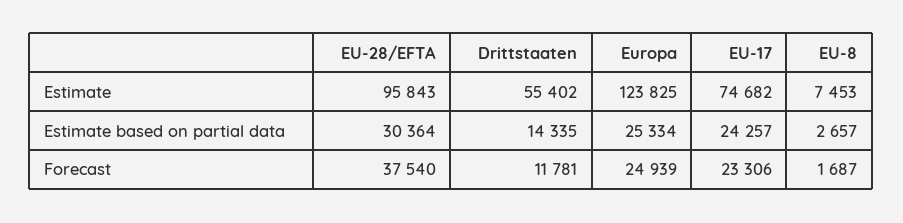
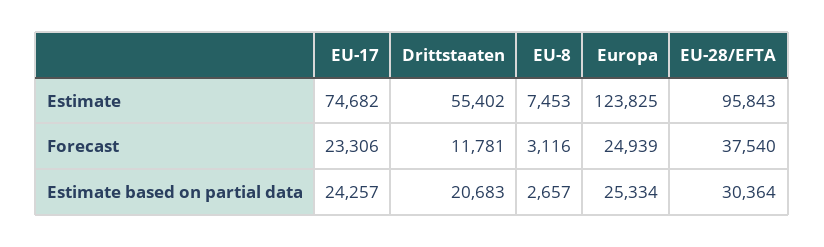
Drittstaaten, Estimate based on partial data: 14335 -> 20683
EU-8, Forecast: 1687 -> 3116

